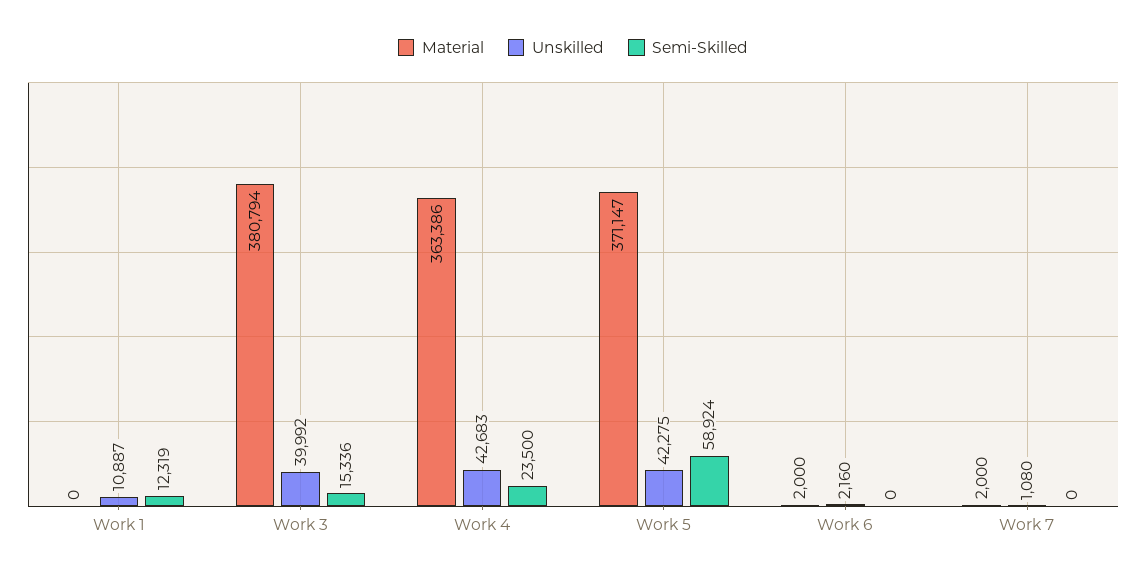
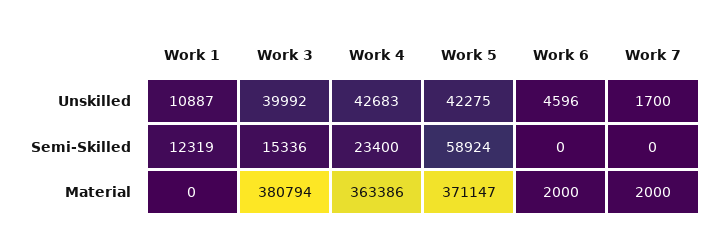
Semi-Skilled, Work 4: 23500 -> 23400
Unskilled, Work 6: 2160 -> 4596
Unskilled, Work 7: 1080 -> 1700

